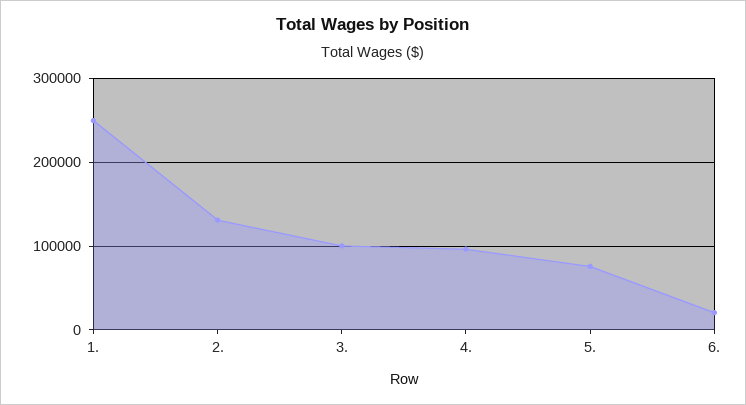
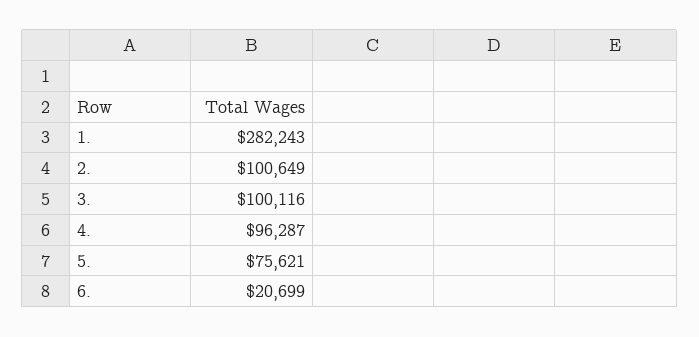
1.: 250000 -> 282243
2.: 130000 -> 100649

